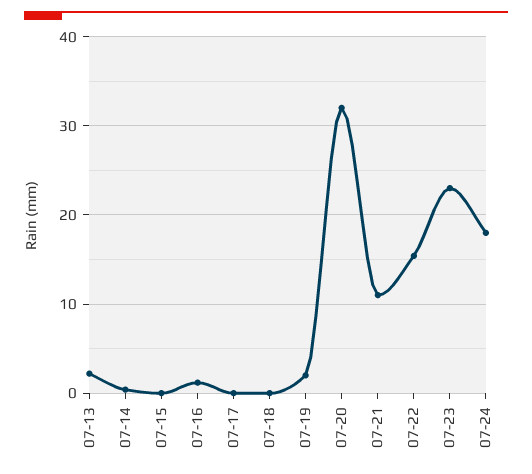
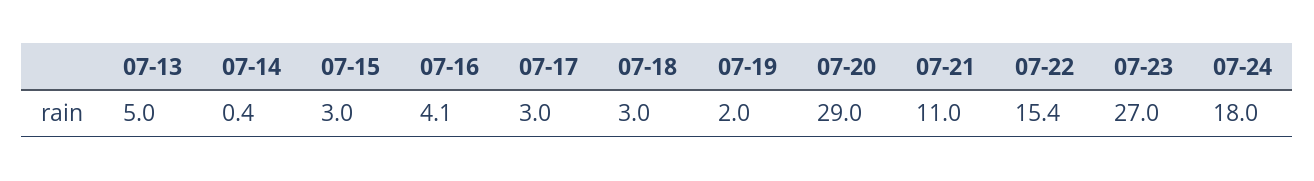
07-13: 2 -> 5
07-15: 0 -> 3
07-16: 1 -> 4.1
07-17: 0 -> 3
07-18: 0 -> 3
07-20: 32 -> 29
07-23: 23 -> 27

